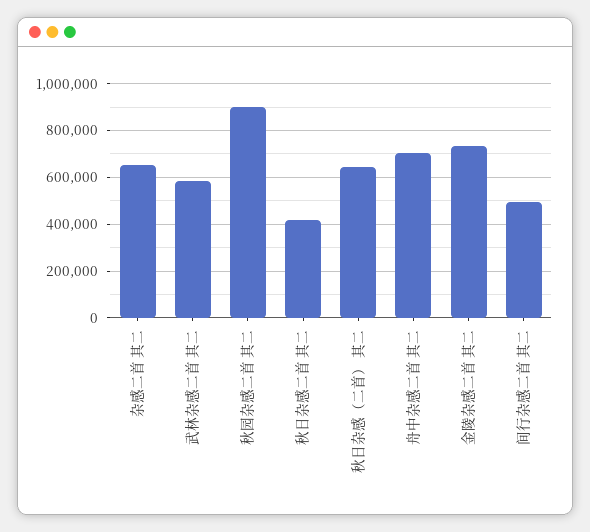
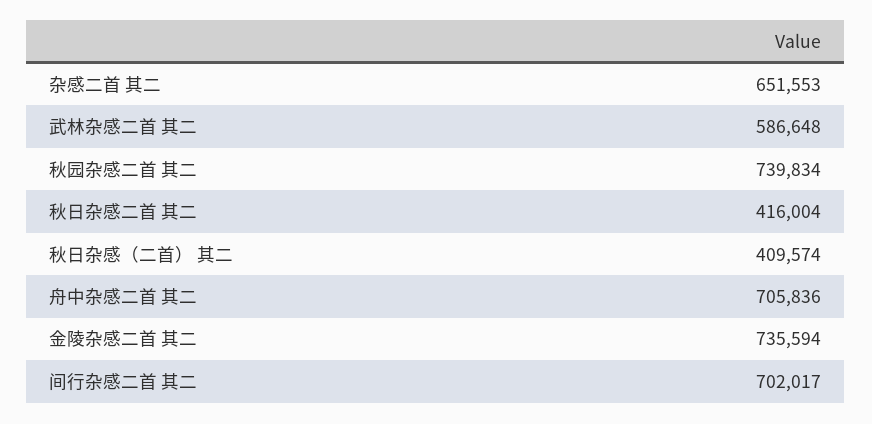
秋园杂感二首 其二: 900000 -> 739834
秋日杂感（二首） 其二: 650000 -> 409574
间行杂感二首 其二: 500000 -> 702017

